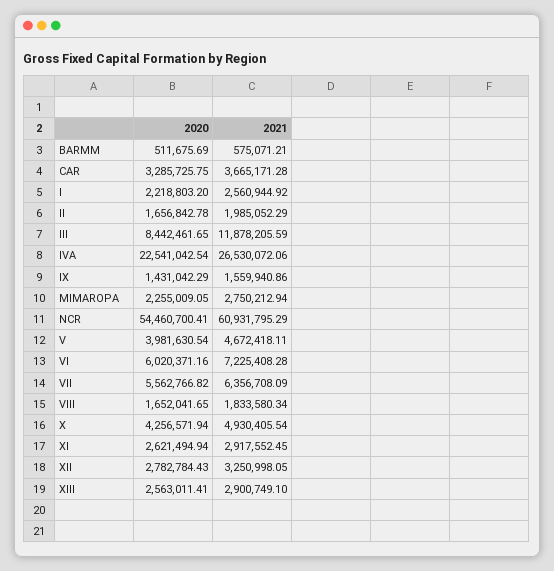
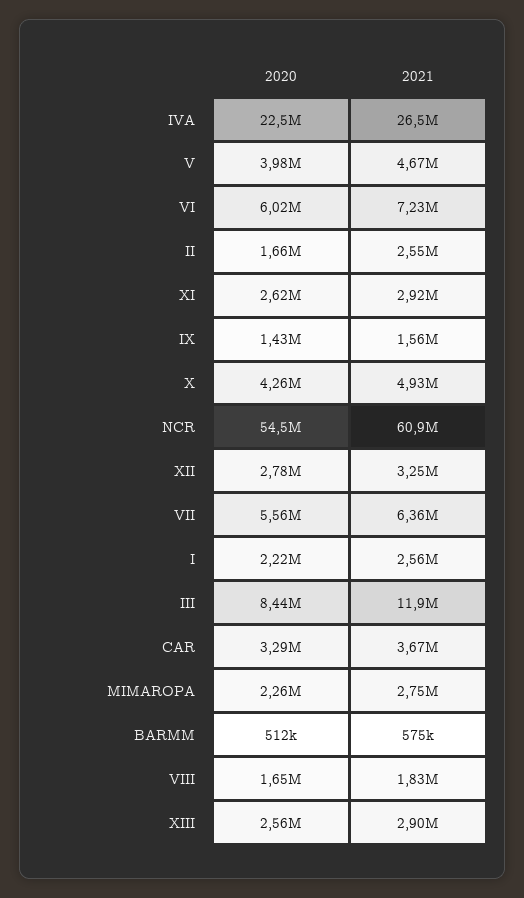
2021, II: 1985052.29 -> 2550000

